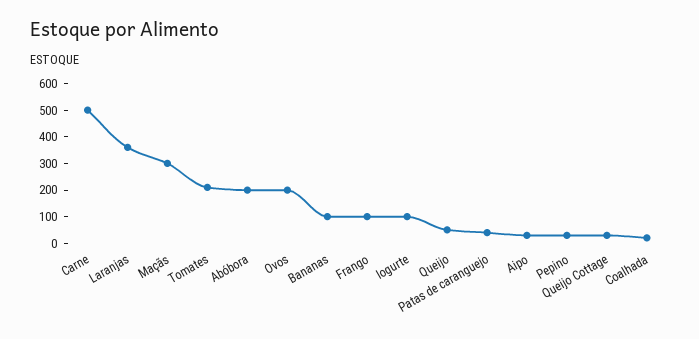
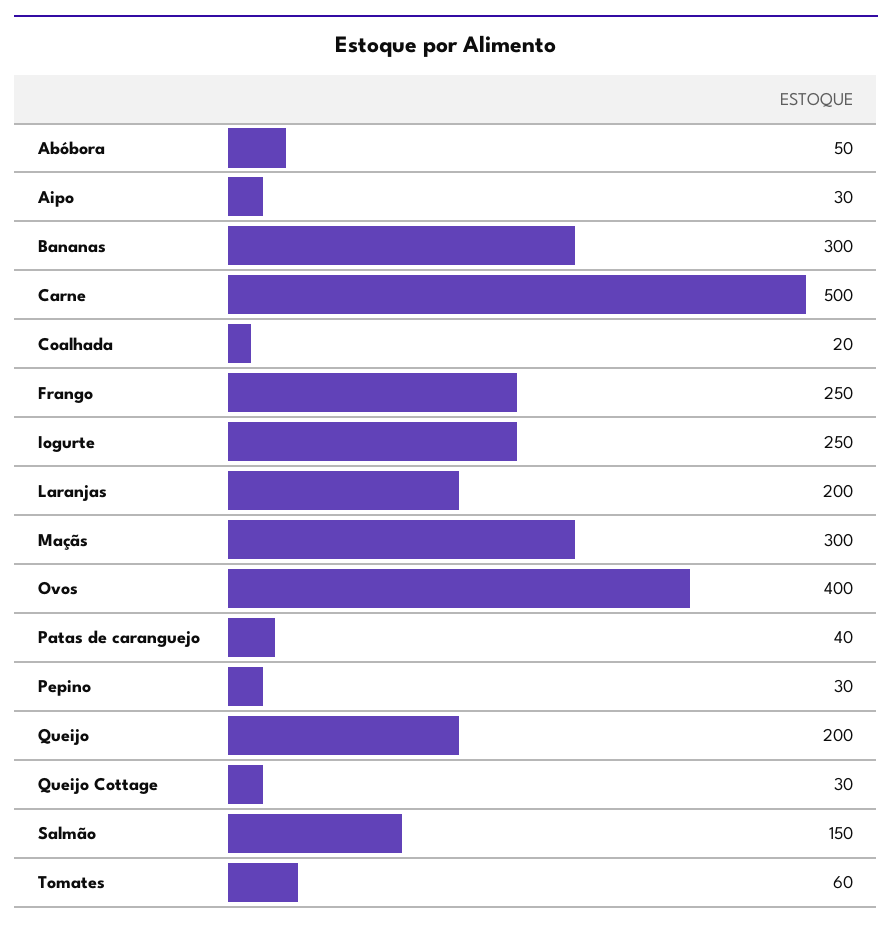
Laranjas: 350 -> 200
Tomates: 200 -> 60
Abóbora: 200 -> 50
Ovos: 200 -> 400
Bananas: 100 -> 300
Frango: 100 -> 250
Iogurte: 100 -> 250
Queijo: 50 -> 200
Salmão: none -> 150

